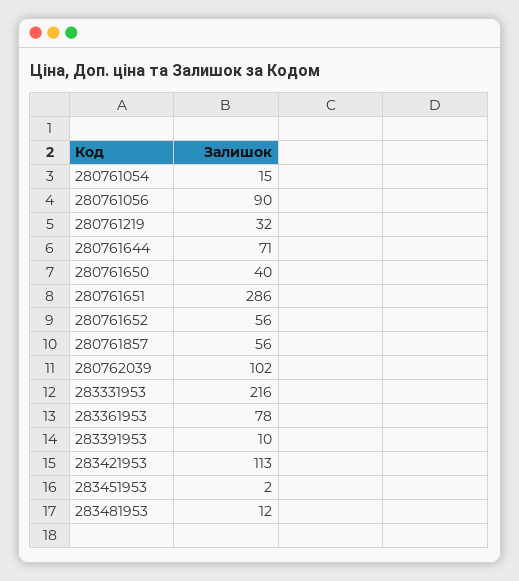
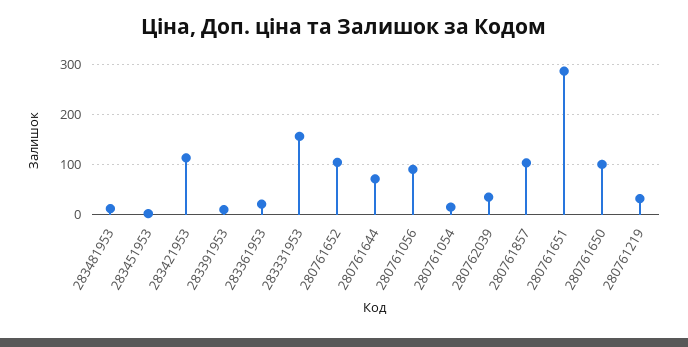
280761650: 40 -> 100
280761652: 56 -> 100
280761857: 56 -> 100
280762039: 102 -> 40
283331953: 216 -> 160
283361953: 78 -> 20

